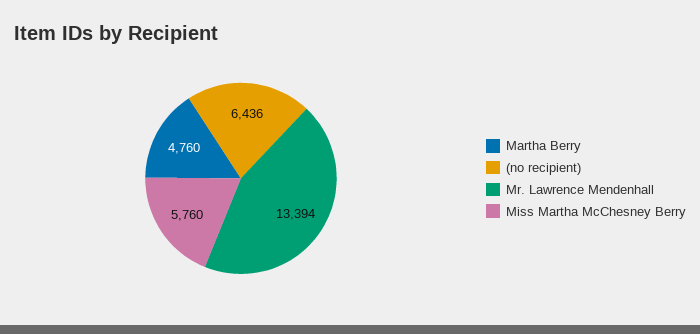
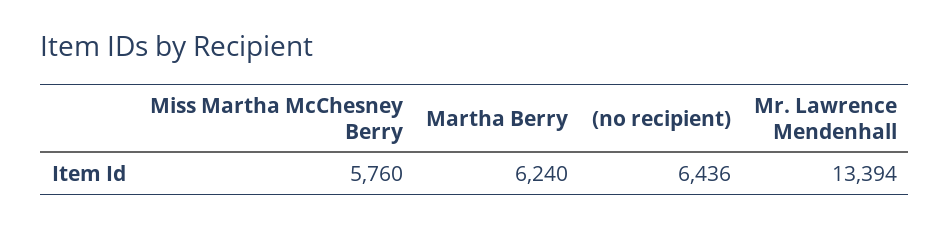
Martha Berry: 4760 -> 6240

